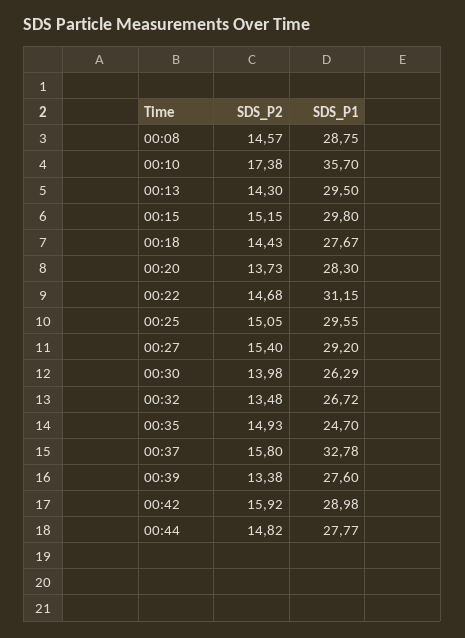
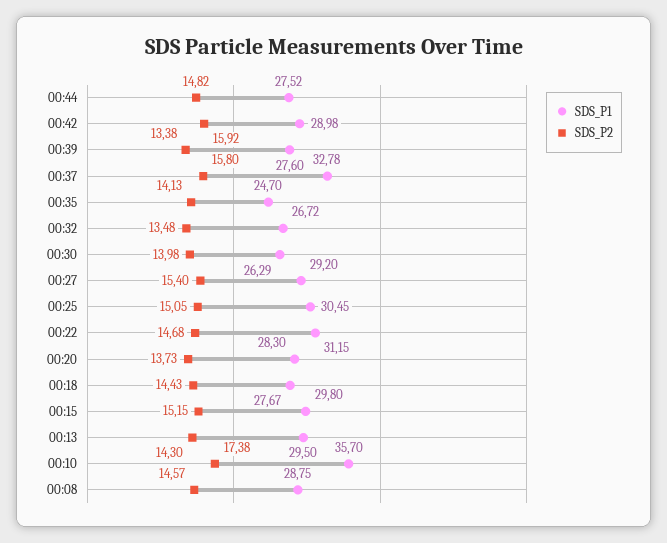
SDS_P1, 00:25: 29.55 -> 30.45
SDS_P2, 00:35: 14.93 -> 14.13
SDS_P1, 00:44: 27.77 -> 27.52

